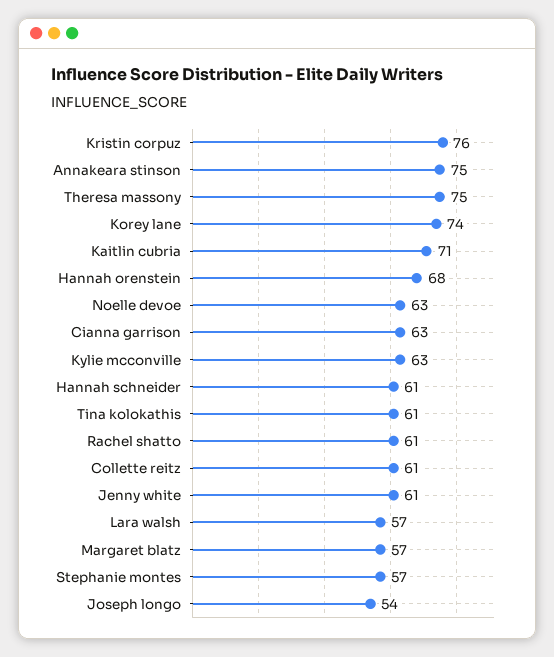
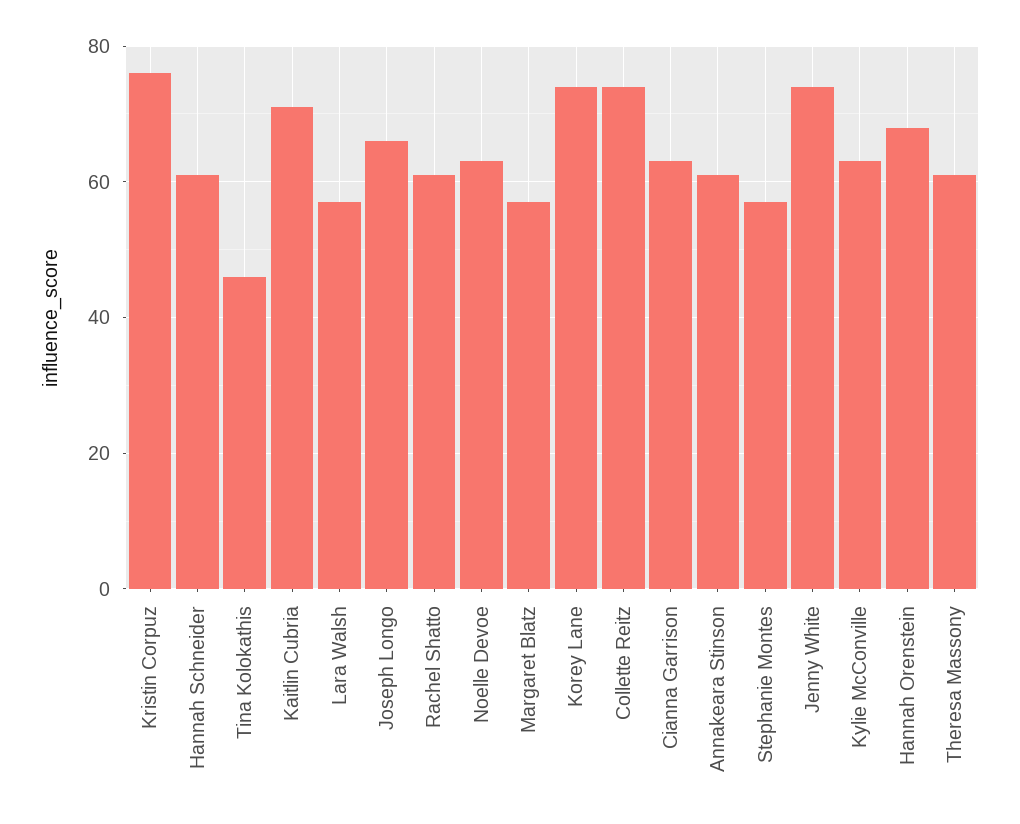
Annakeara stinson: 75 -> 60
Theresa massony: 75 -> 60
Tina kolokathis: 61 -> 45
Collette reitz: 61 -> 75
Jenny white: 61 -> 75
Joseph longo: 54 -> 65

